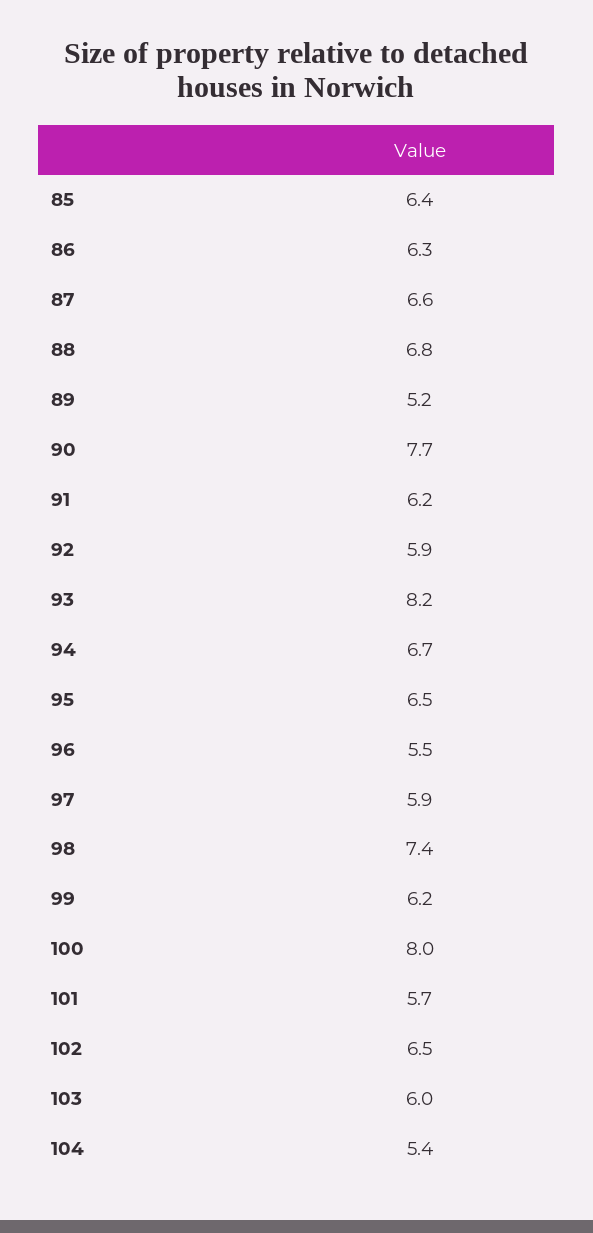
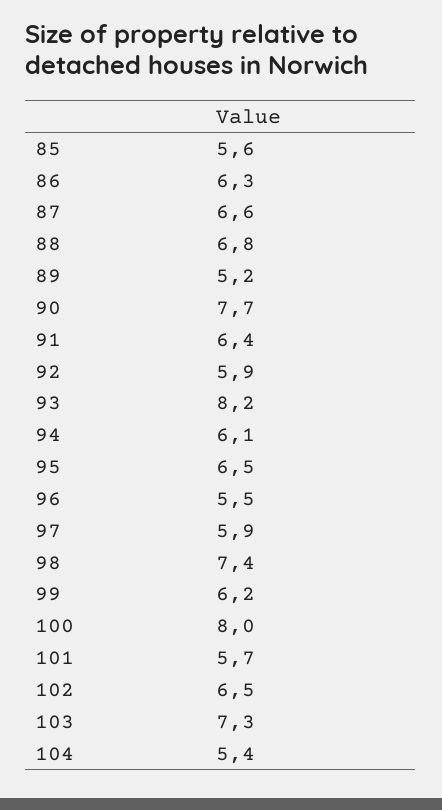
85: 6.4 -> 5.6
91: 6.2 -> 6.4
94: 6.7 -> 6.1
103: 6 -> 7.3

